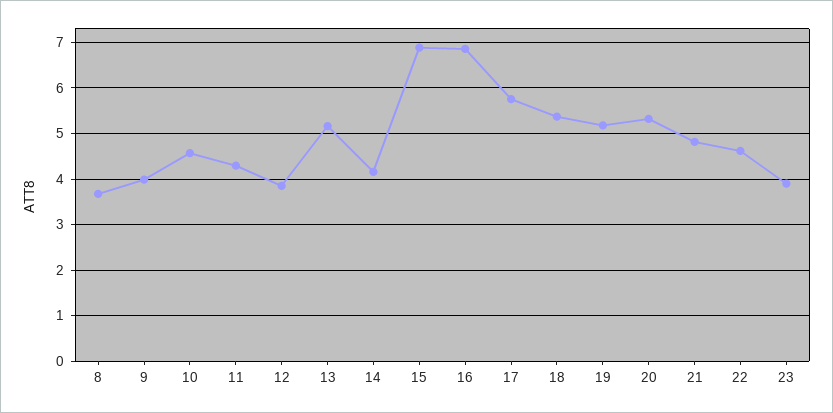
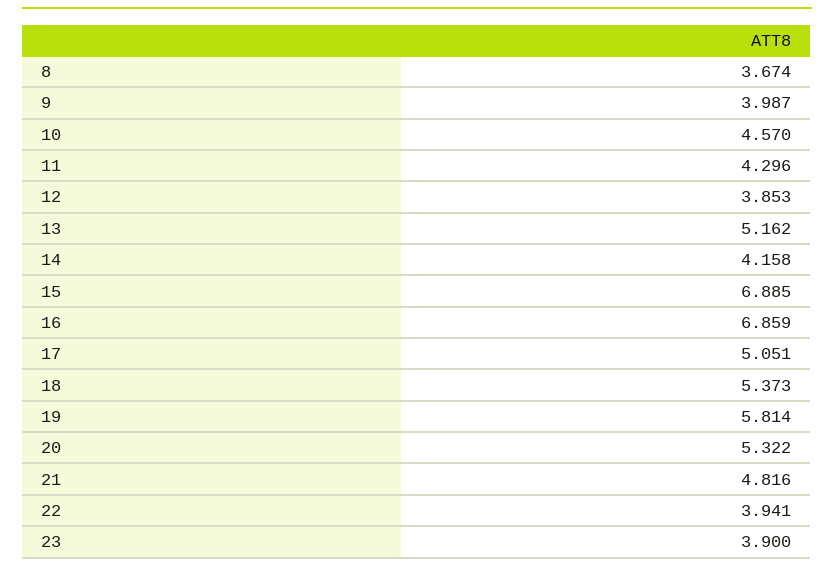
17: 5.8 -> 5.051
19: 5.2 -> 5.814
22: 4.6 -> 3.941

